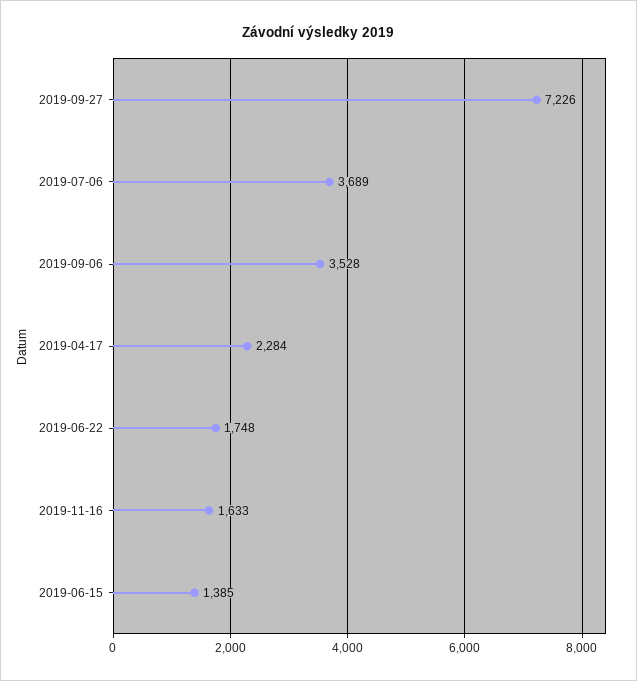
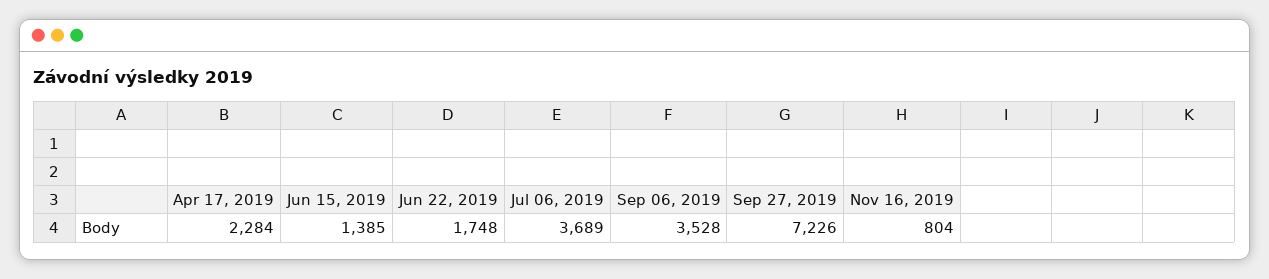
2019-11-16: 1633 -> 804

